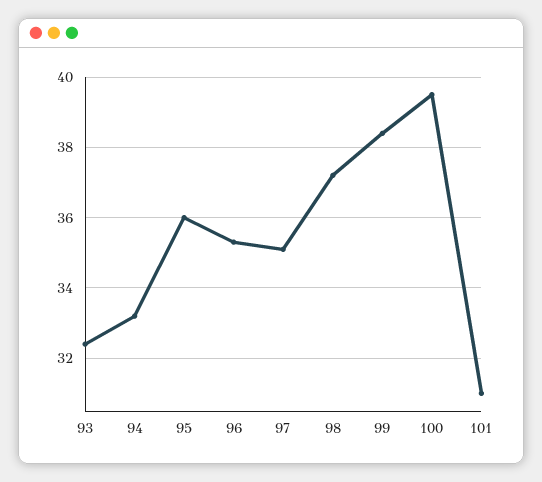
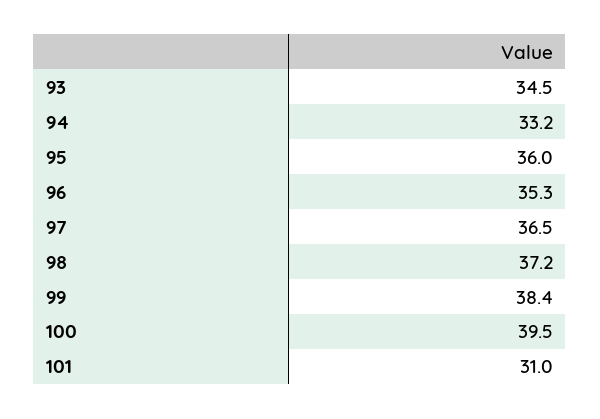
93: 32.5 -> 34.5
97: 35 -> 36.5

